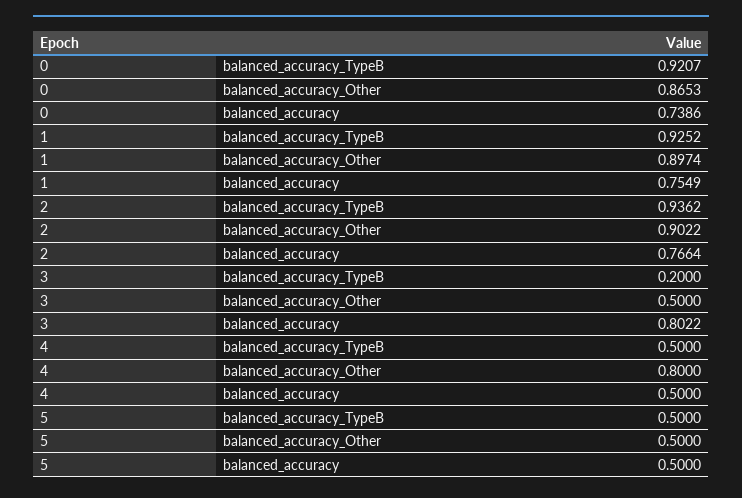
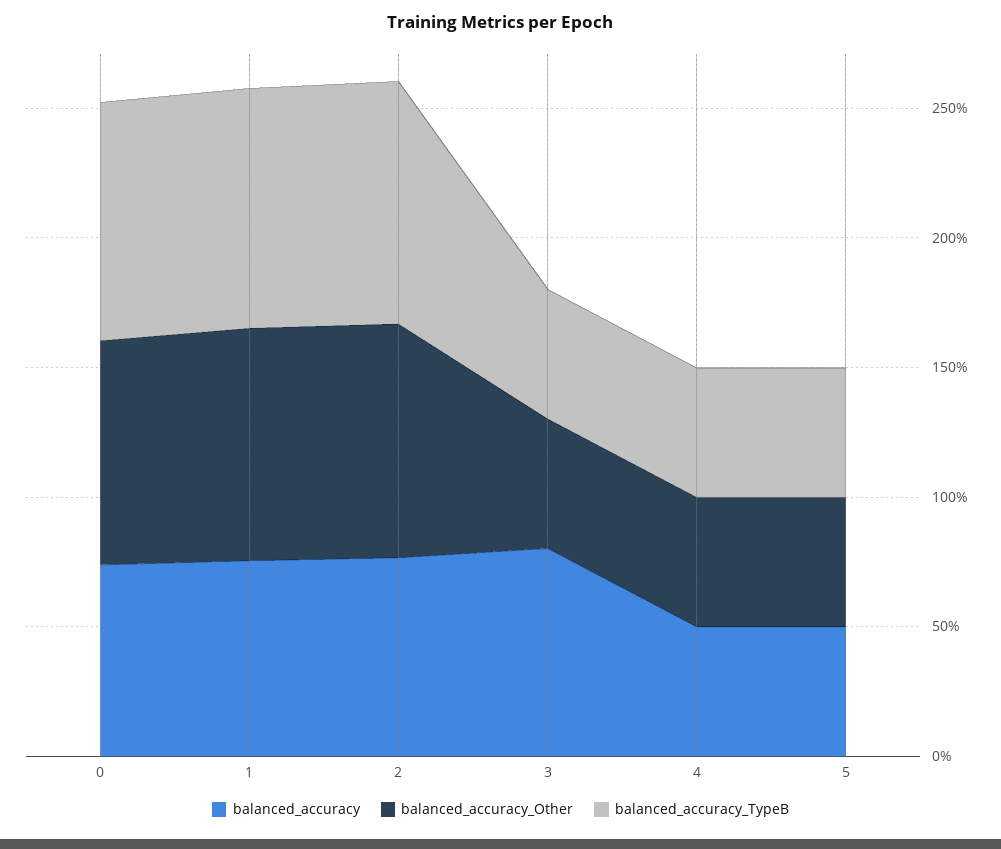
balanced_accuracy_TypeB, 3: 0.2 -> 0.5
balanced_accuracy_Other, 4: 0.8 -> 0.5

